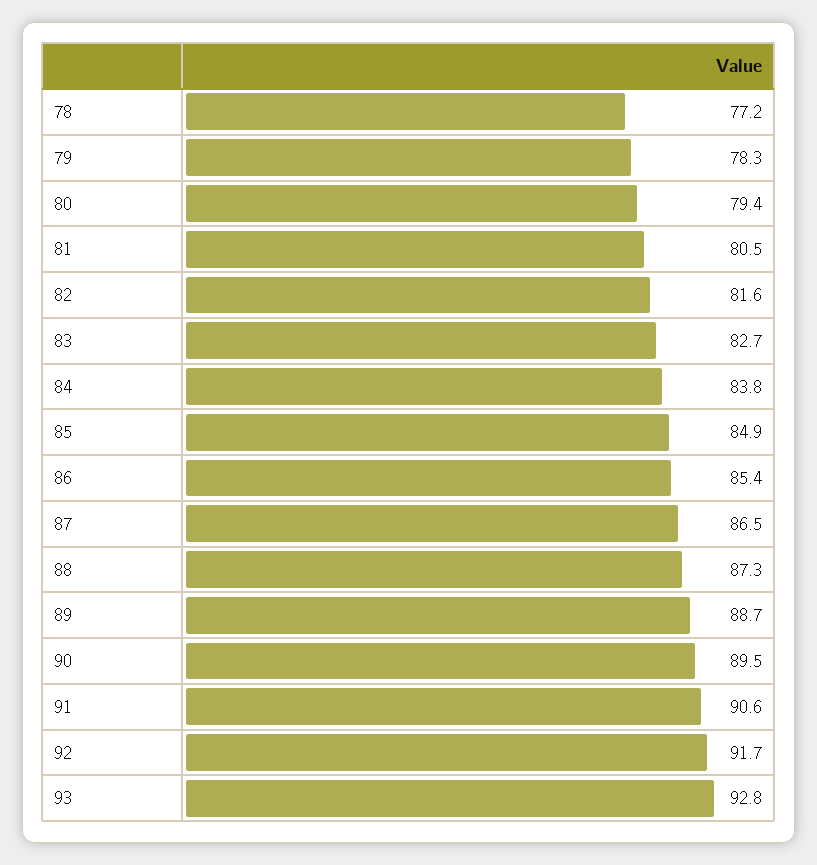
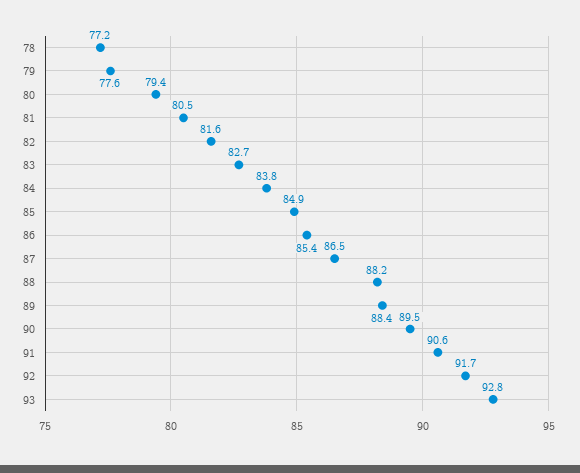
79: 78.3 -> 77.6
88: 87.3 -> 88.2
89: 88.7 -> 88.4

